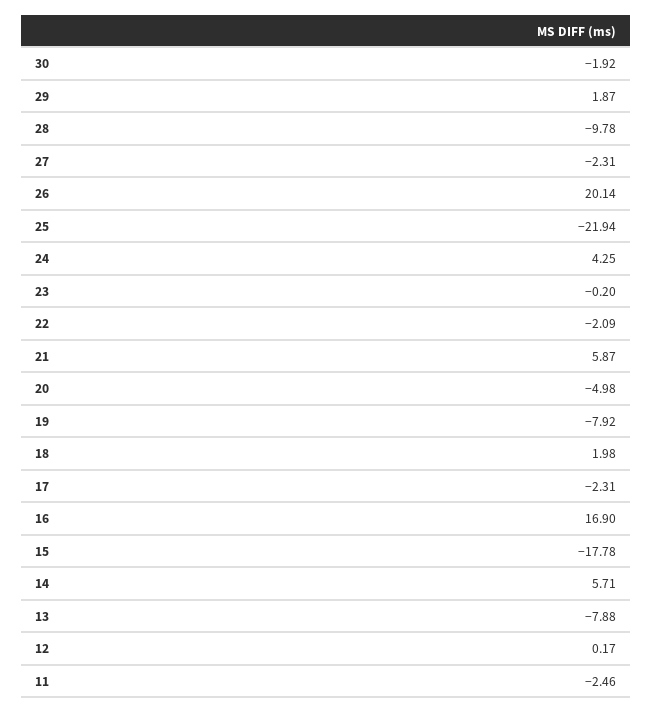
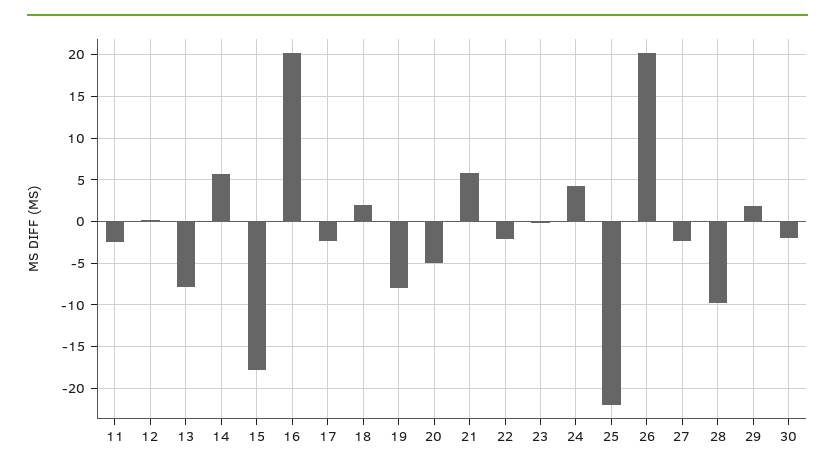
16: 16.9 -> 20

